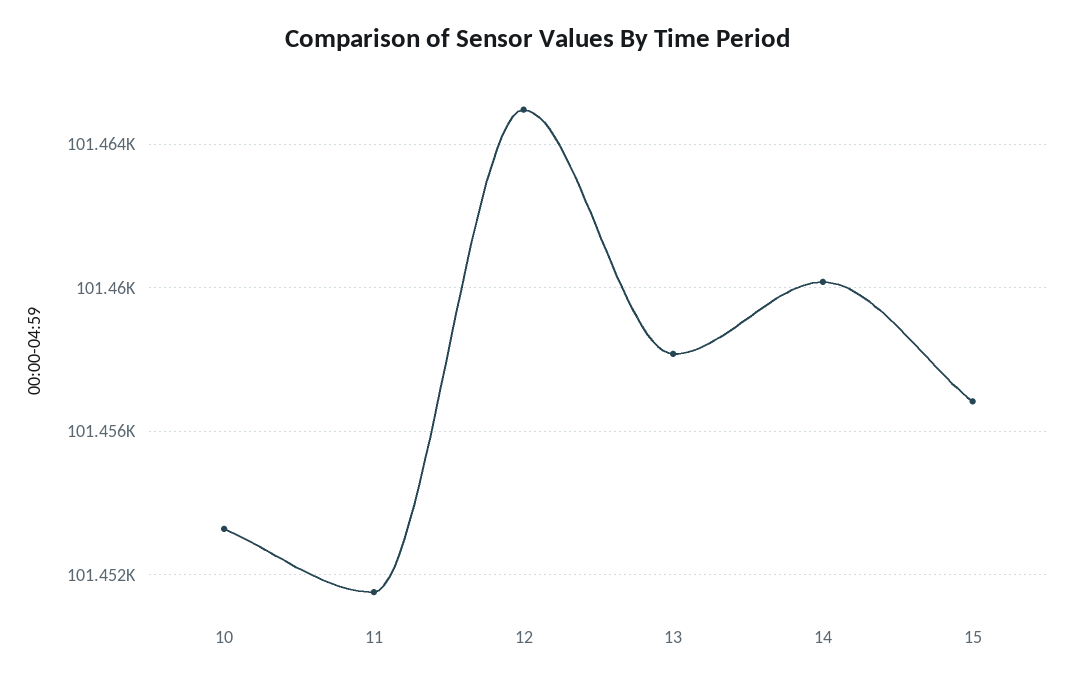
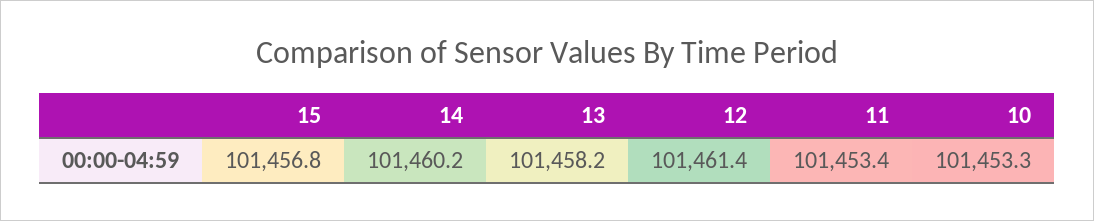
11: 101451.5 -> 101453.4
12: 101465 -> 101461.4

